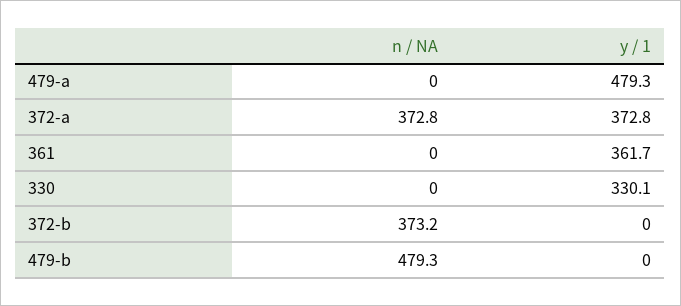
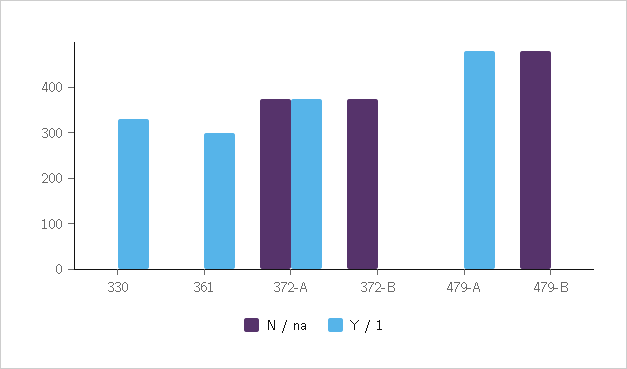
y / 1, 361: 361.7 -> 300

